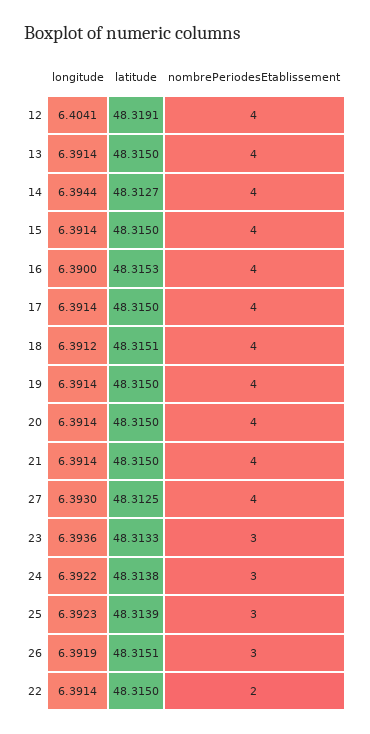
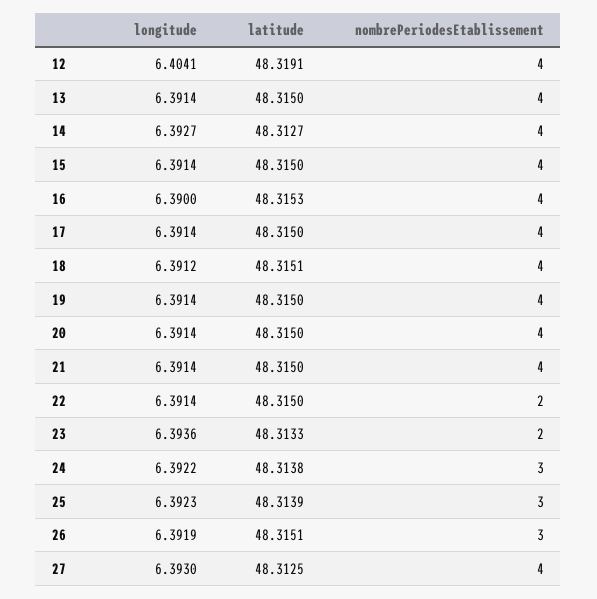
longitude, 14: 6.3944 -> 6.3927
nombrePeriodesEtablissement, 23: 3 -> 2

